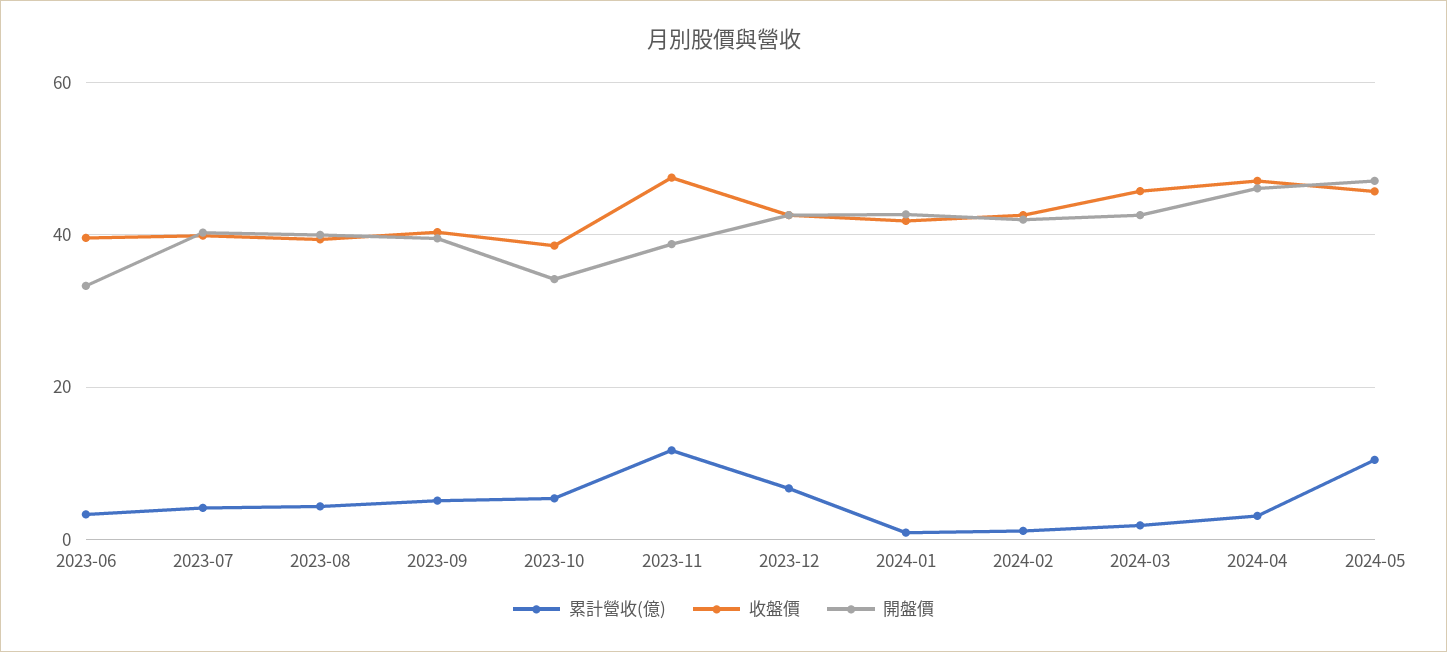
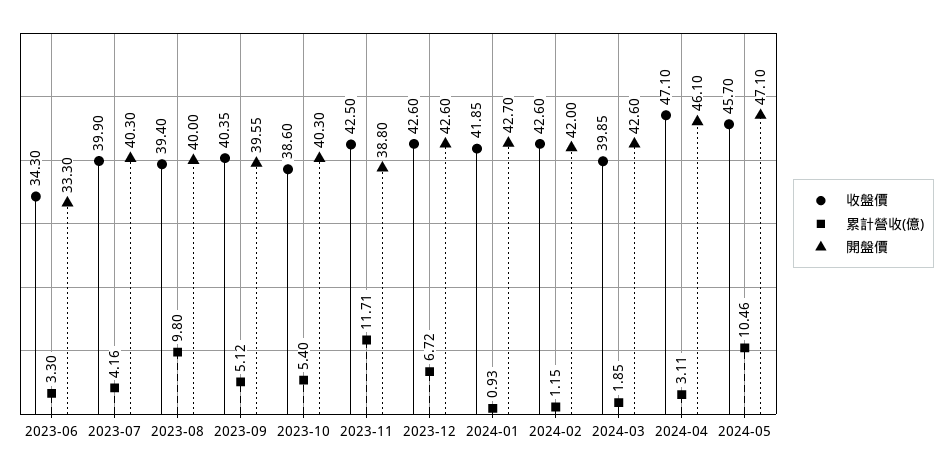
收盤價, 2023-06: 40 -> 34.3
累計營收(億), 2023-08: 4 -> 9.8
開盤價, 2023-10: 34 -> 40.3
收盤價, 2023-11: 48 -> 42.5
收盤價, 2024-03: 46 -> 39.85

